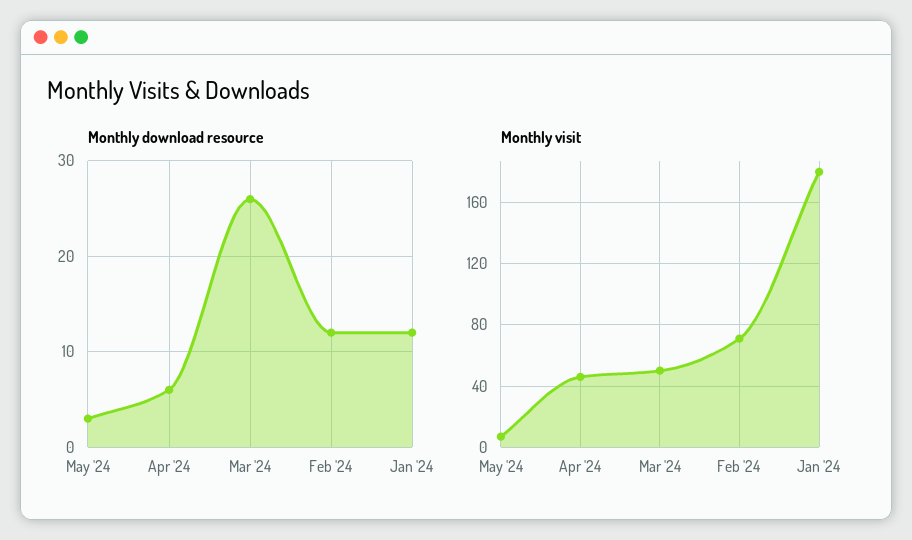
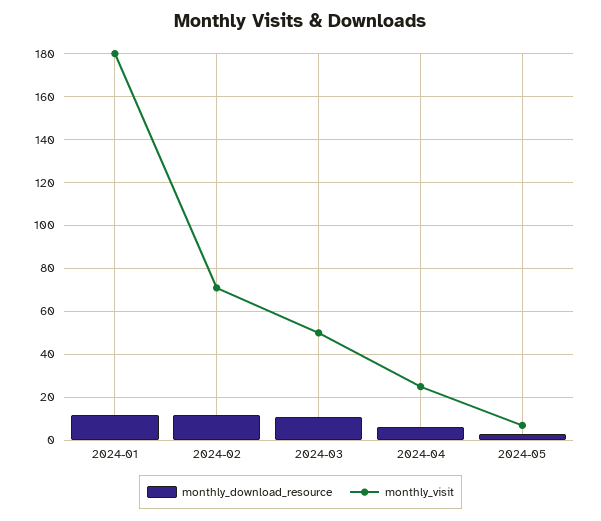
Monthly download resource, Mar '24: 26 -> 10
Monthly visit, Apr '24: 45 -> 25

